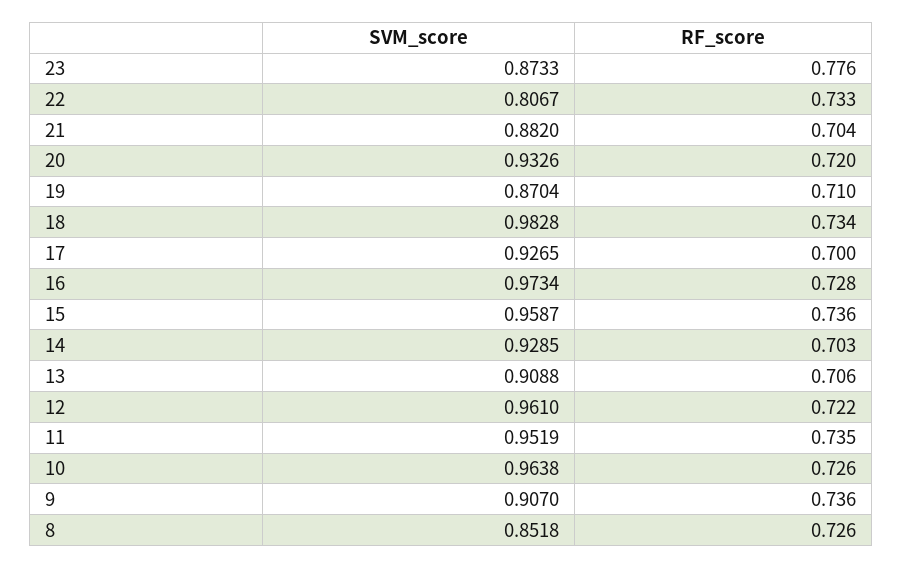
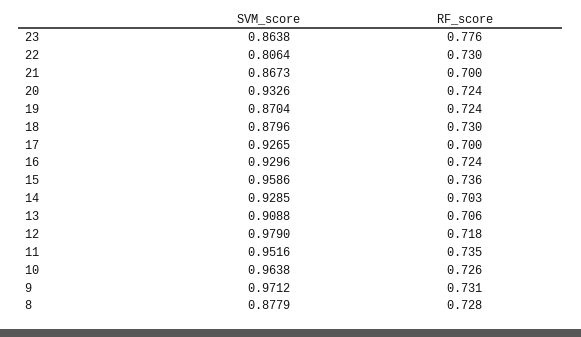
SVM_score, 23: 0.8733 -> 0.8638
SVM_score, 22: 0.8067 -> 0.8064
RF_score, 22: 0.733 -> 0.73
SVM_score, 21: 0.882 -> 0.8673
RF_score, 21: 0.704 -> 0.7
RF_score, 20: 0.72 -> 0.724
RF_score, 19: 0.71 -> 0.724
SVM_score, 18: 0.9828 -> 0.8796
RF_score, 18: 0.734 -> 0.73
SVM_score, 16: 0.9734 -> 0.9296
RF_score, 16: 0.728 -> 0.724
SVM_score, 15: 0.9587 -> 0.9586
SVM_score, 12: 0.961 -> 0.979
RF_score, 12: 0.722 -> 0.718
SVM_score, 11: 0.9519 -> 0.9516
SVM_score, 9: 0.907 -> 0.9712
RF_score, 9: 0.736 -> 0.731
SVM_score, 8: 0.8518 -> 0.8779
RF_score, 8: 0.726 -> 0.728

